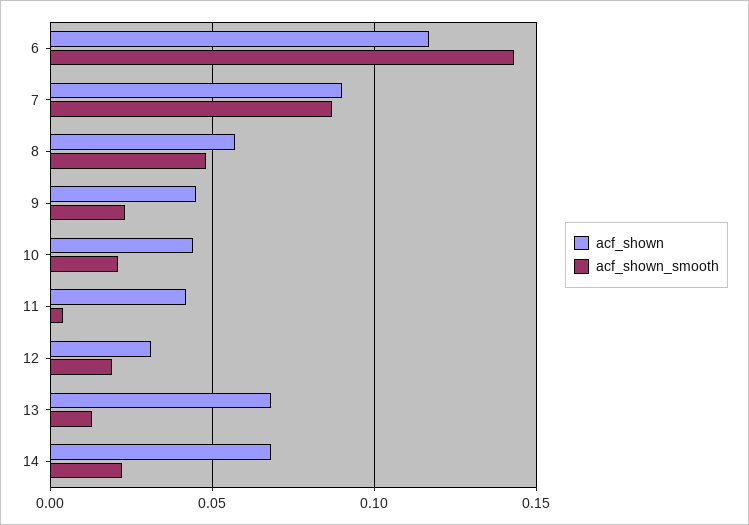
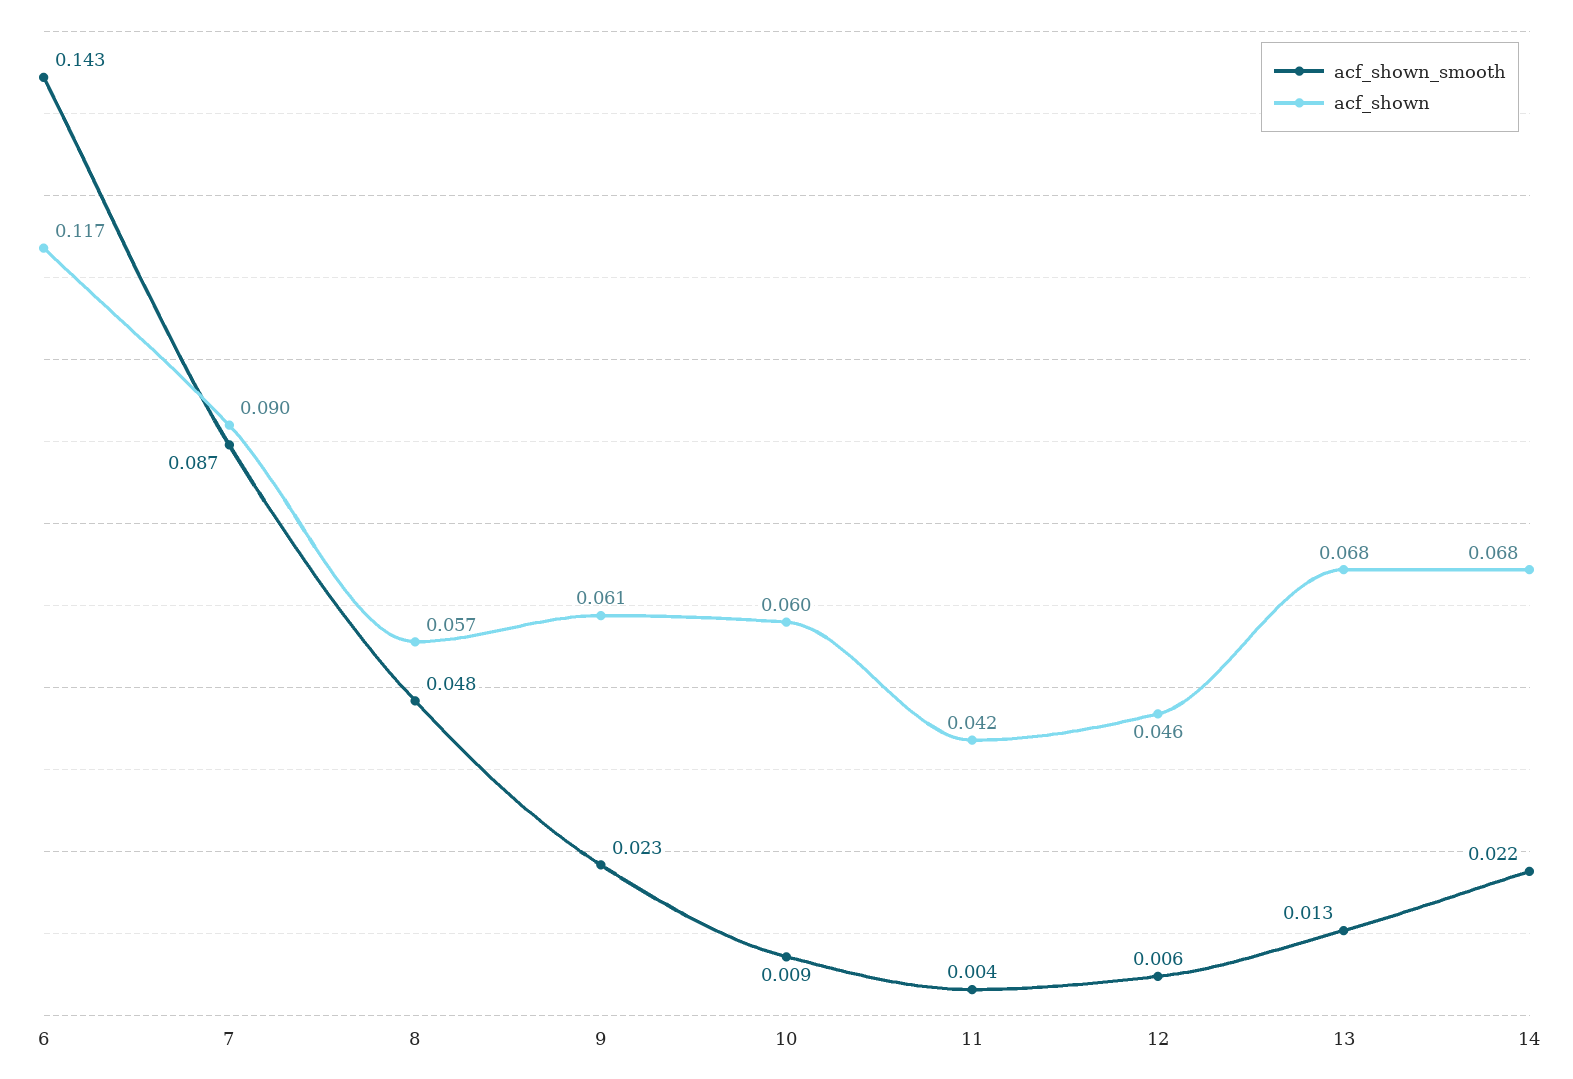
acf_shown, 9: 0.045 -> 0.061
acf_shown, 10: 0.045 -> 0.06
acf_shown_smooth, 10: 0.02 -> 0.009
acf_shown, 12: 0.03 -> 0.046
acf_shown_smooth, 12: 0.02 -> 0.006

